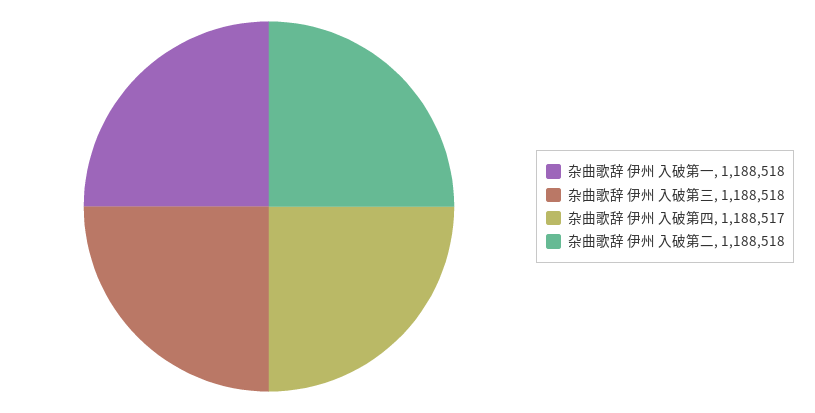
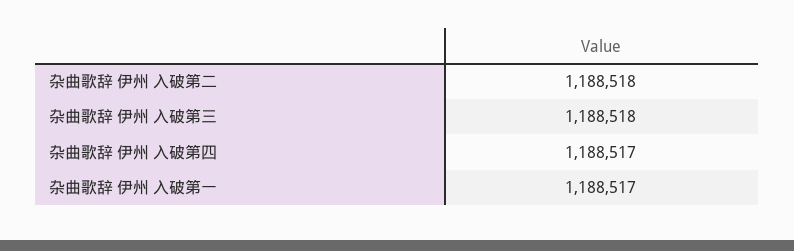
杂曲歌辞 伊州 入破第一: 1188518 -> 1188517

